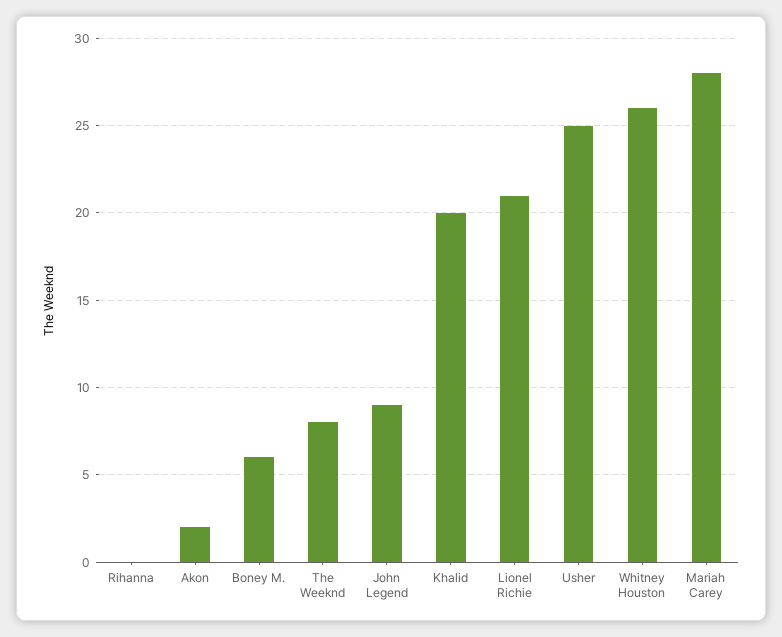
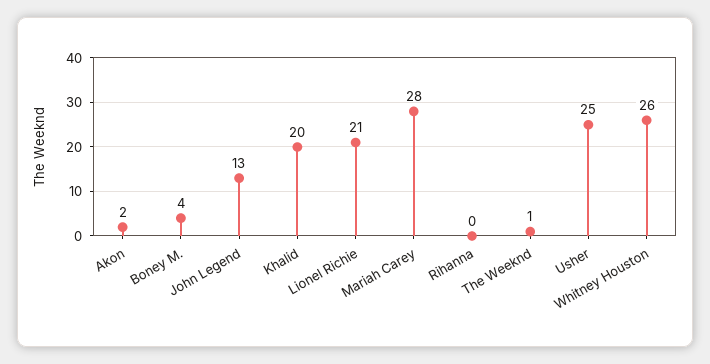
Boney M.: 6 -> 4
The Weeknd: 8 -> 1
John Legend: 9 -> 13

